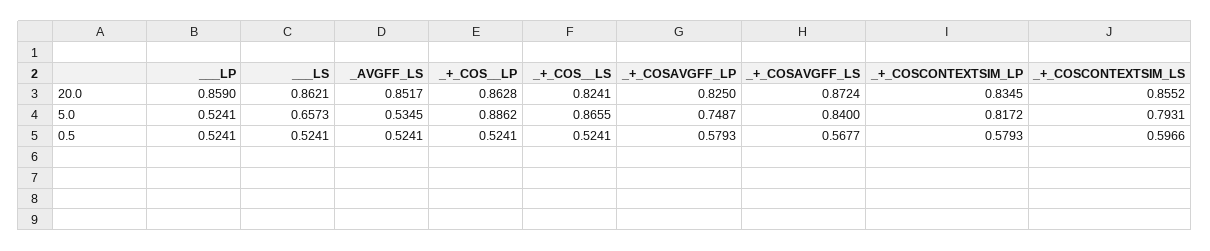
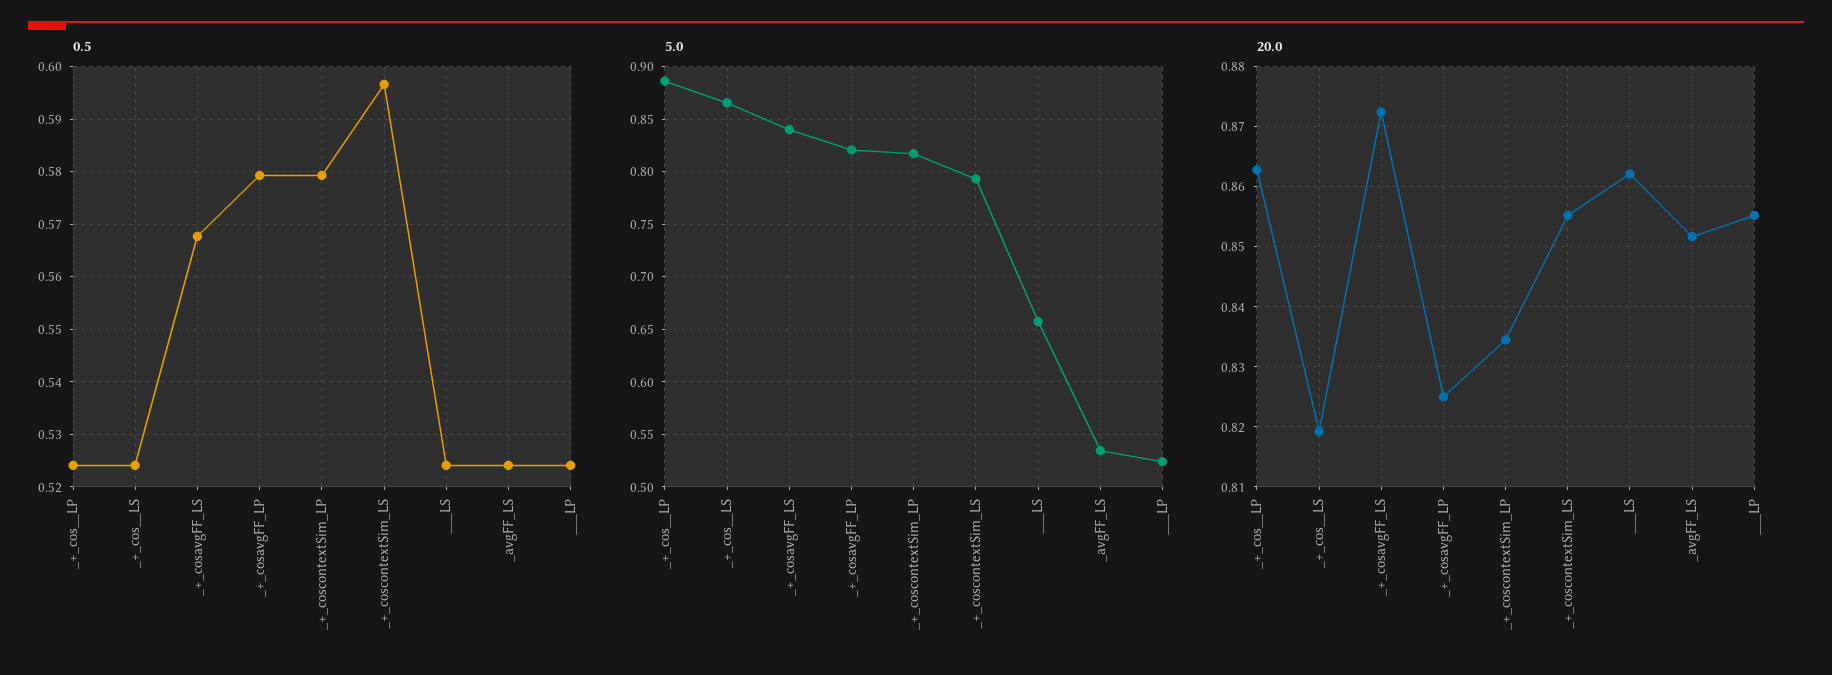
20.0, ___LP: 0.859 -> 0.855
20.0, _+_COS__LS: 0.8241 -> 0.819
5.0, _+_COSAVGFF_LP: 0.7487 -> 0.82

